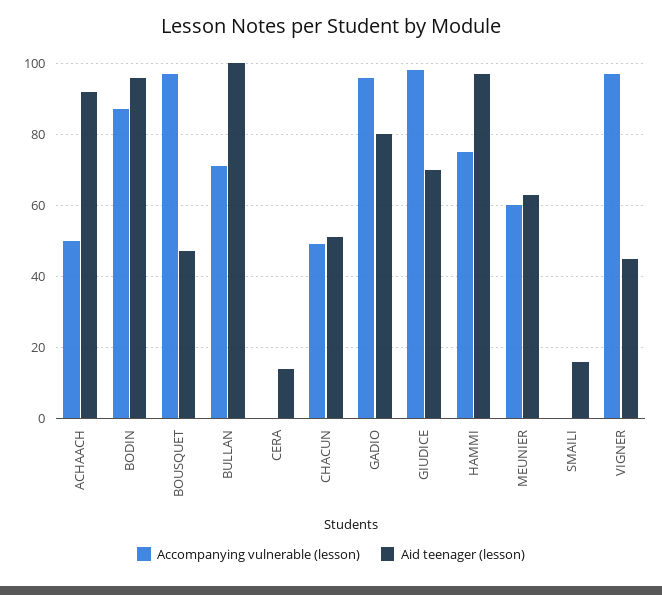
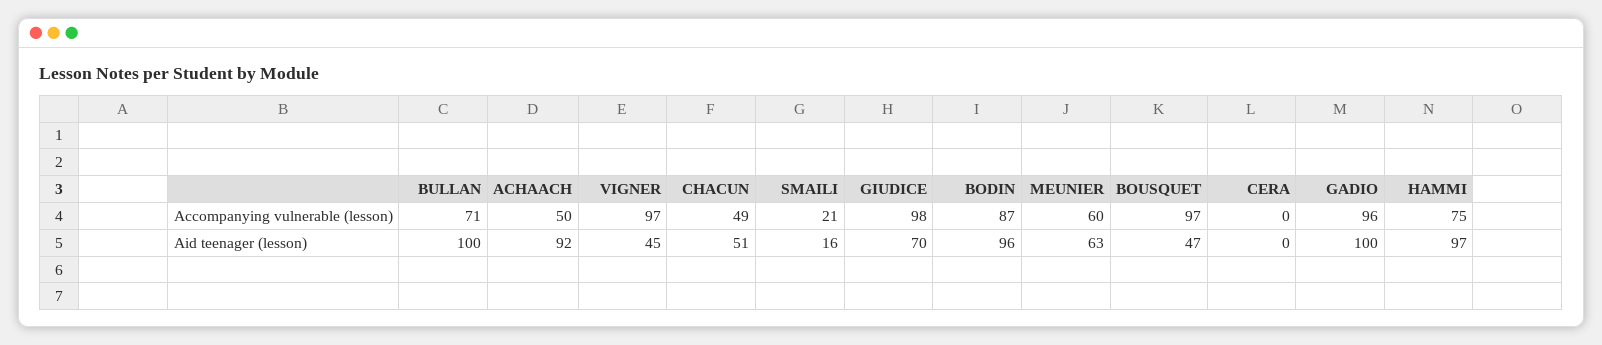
Aid teenager (lesson), CERA: 15 -> 0
Aid teenager (lesson), GADIO: 80 -> 100
Accompanying vulnerable (lesson), SMAILI: 0 -> 21

